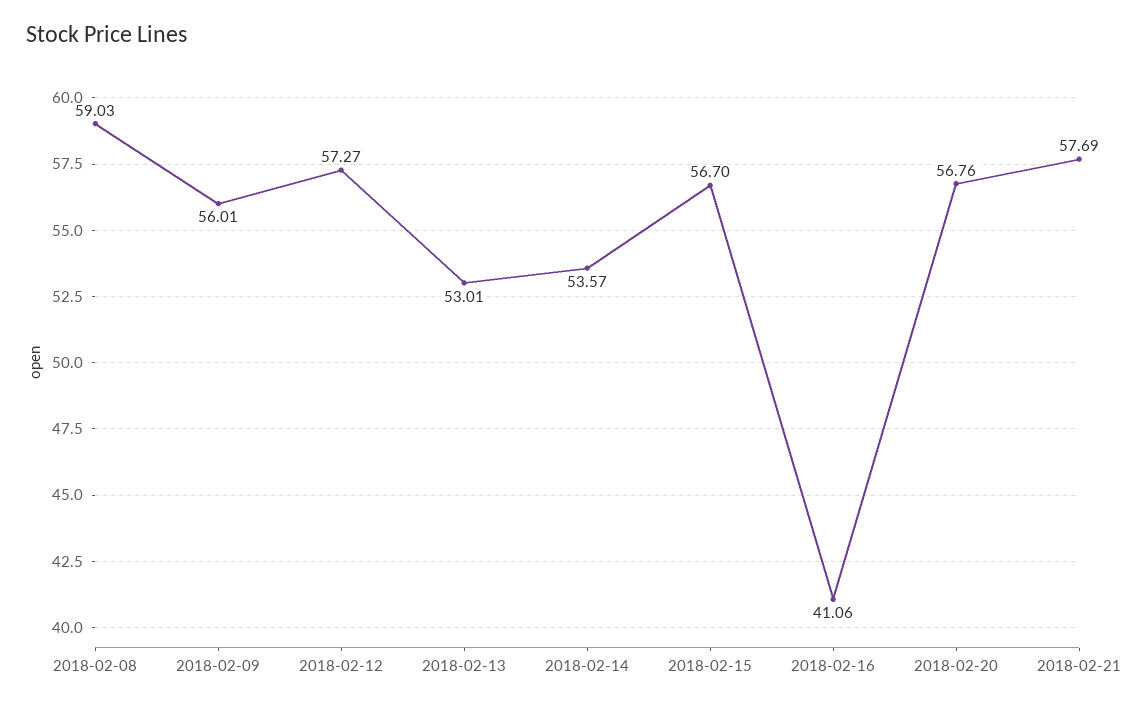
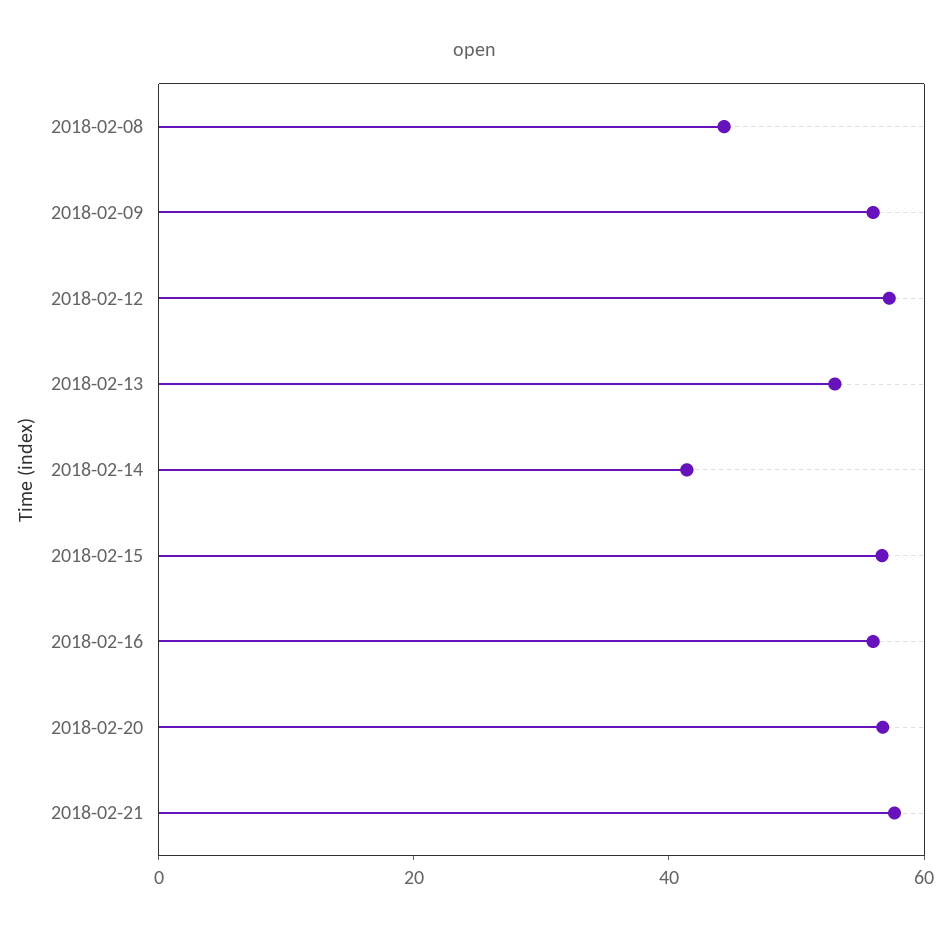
2018-02-08: 59.03 -> 45
2018-02-14: 53.57 -> 40
2018-02-16: 41.06 -> 55

